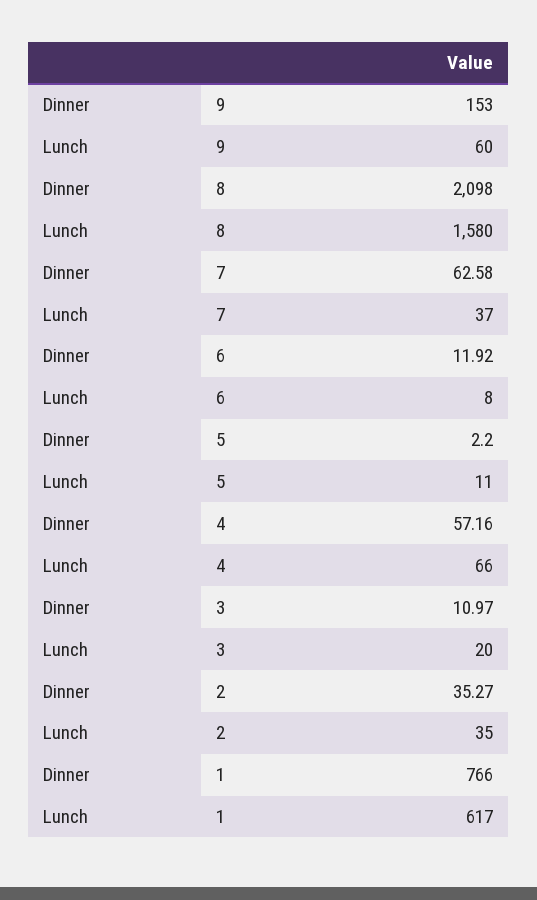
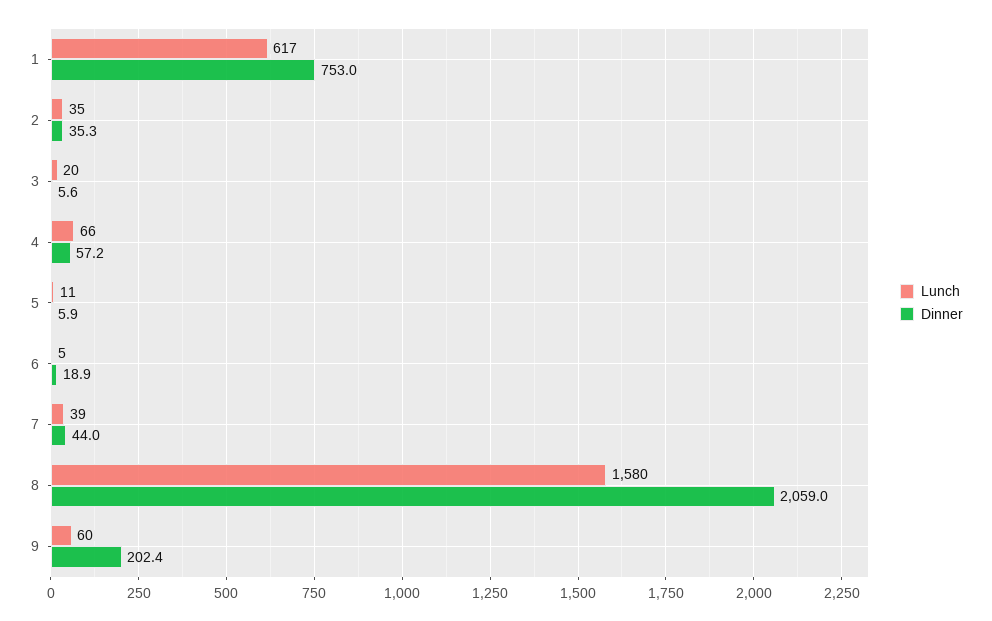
Dinner, 9: 153 -> 202.4
Dinner, 8: 2098 -> 2059
Dinner, 7: 62.58 -> 44
Lunch, 7: 37 -> 39
Dinner, 6: 11.92 -> 18.9
Lunch, 6: 8 -> 5
Dinner, 5: 2.2 -> 5.9
Dinner, 3: 10.97 -> 5.6
Dinner, 1: 766 -> 753

